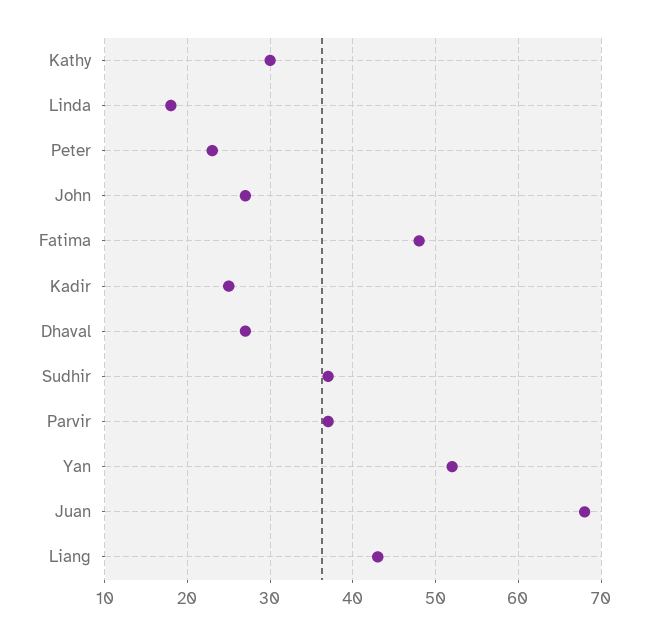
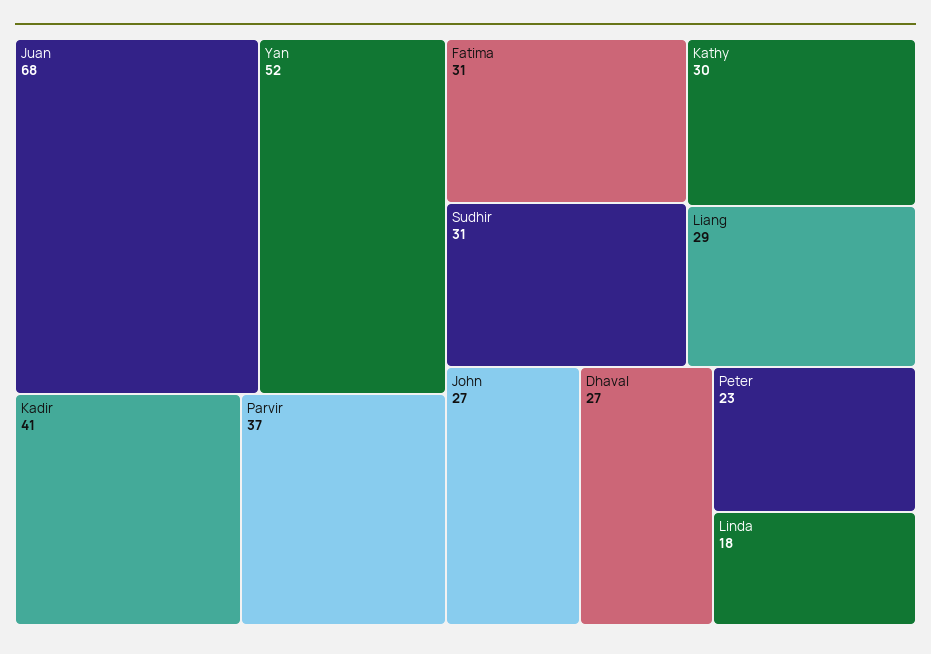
Fatima: 48 -> 31
Kadir: 25 -> 41
Sudhir: 37 -> 31
Liang: 43 -> 29

